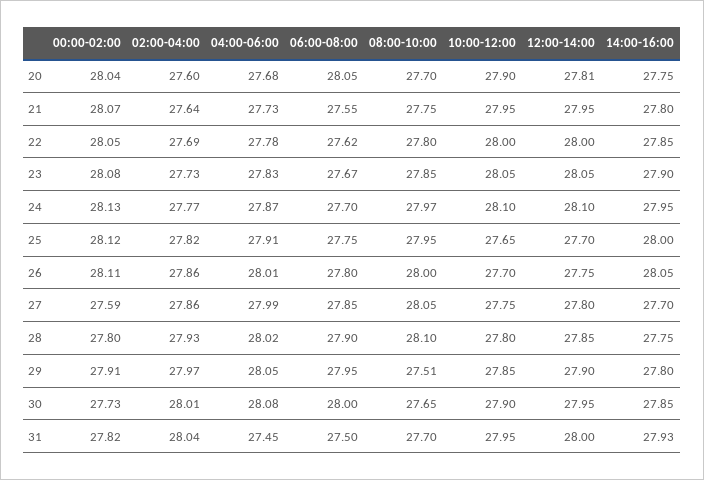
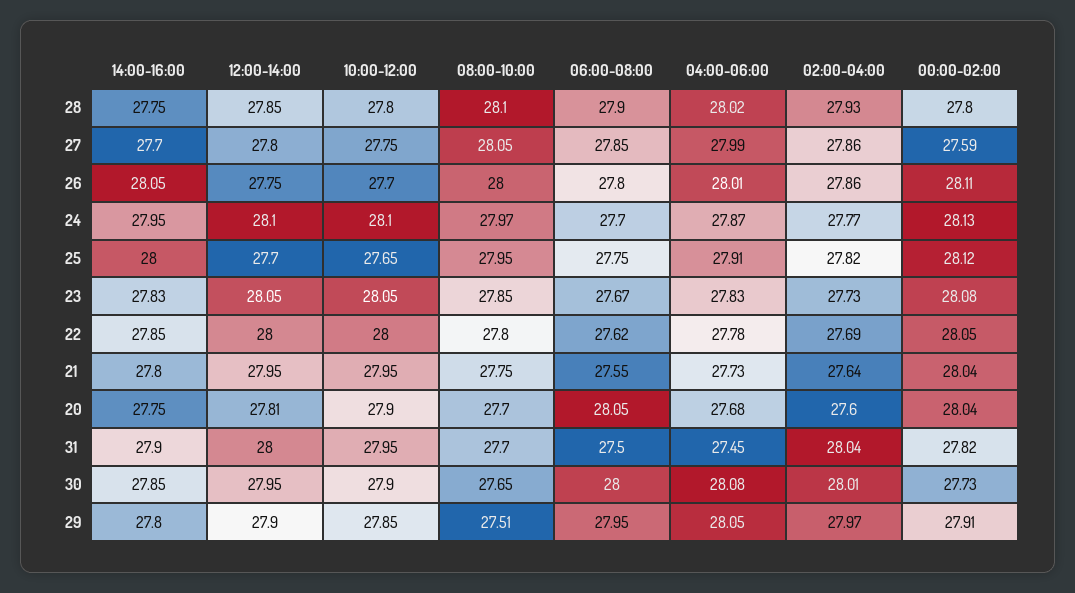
00:00-02:00, 21: 28.07 -> 28.04
14:00-16:00, 23: 27.9 -> 27.83
14:00-16:00, 31: 27.93 -> 27.9

